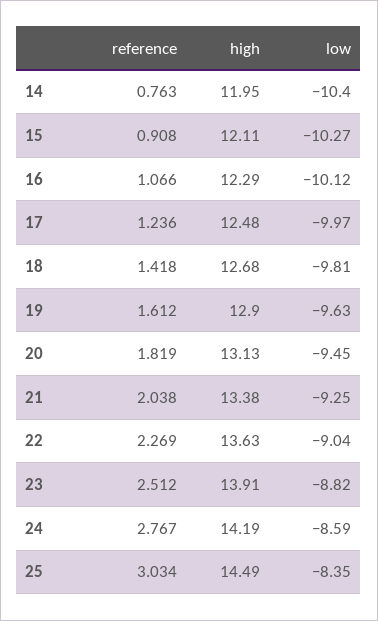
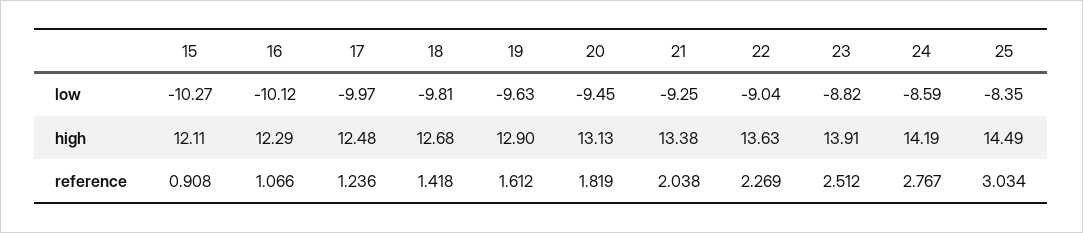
reference, 14: 0.763 -> none
high, 14: 11.95 -> none
low, 14: -10.4 -> none

